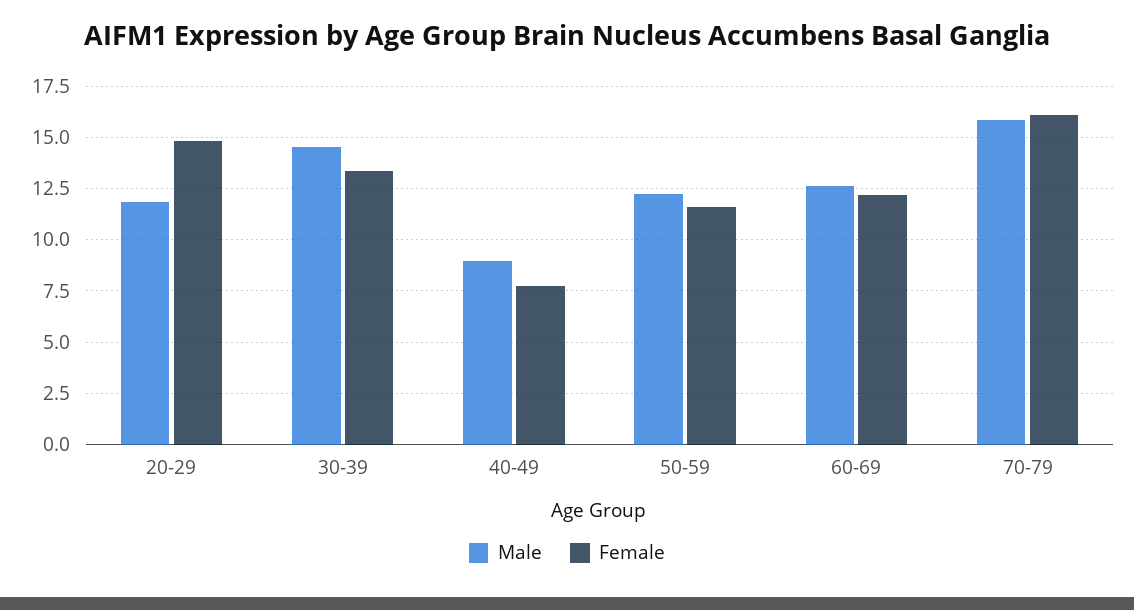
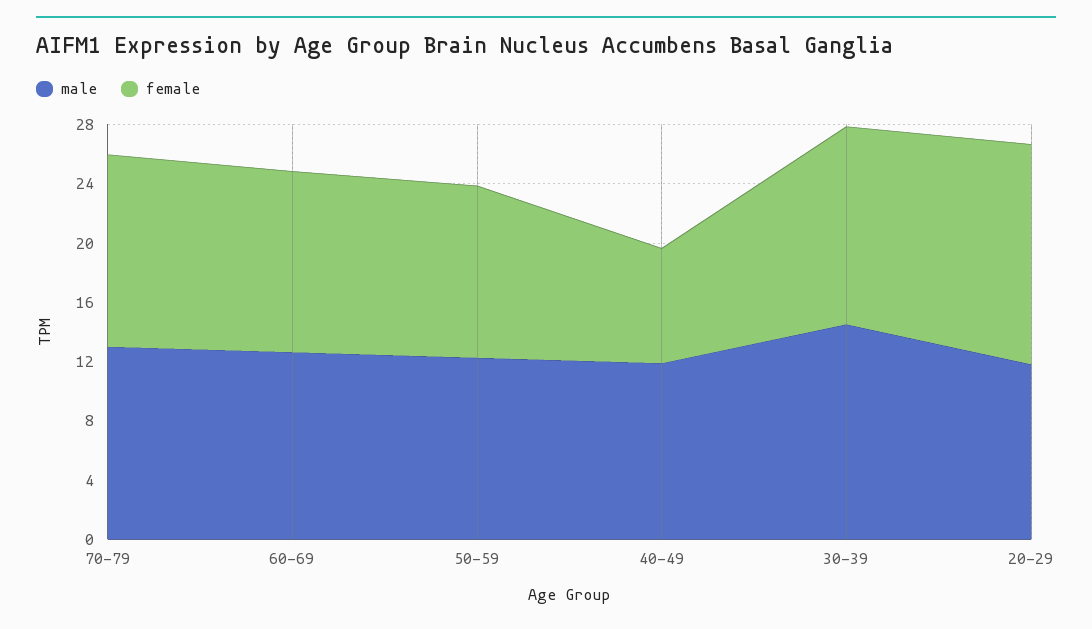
Male, 40-49: 9 -> 12
Male, 70-79: 16 -> 13
Female, 70-79: 16 -> 13

